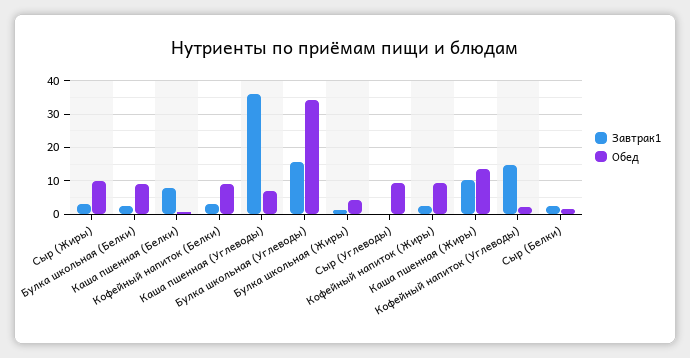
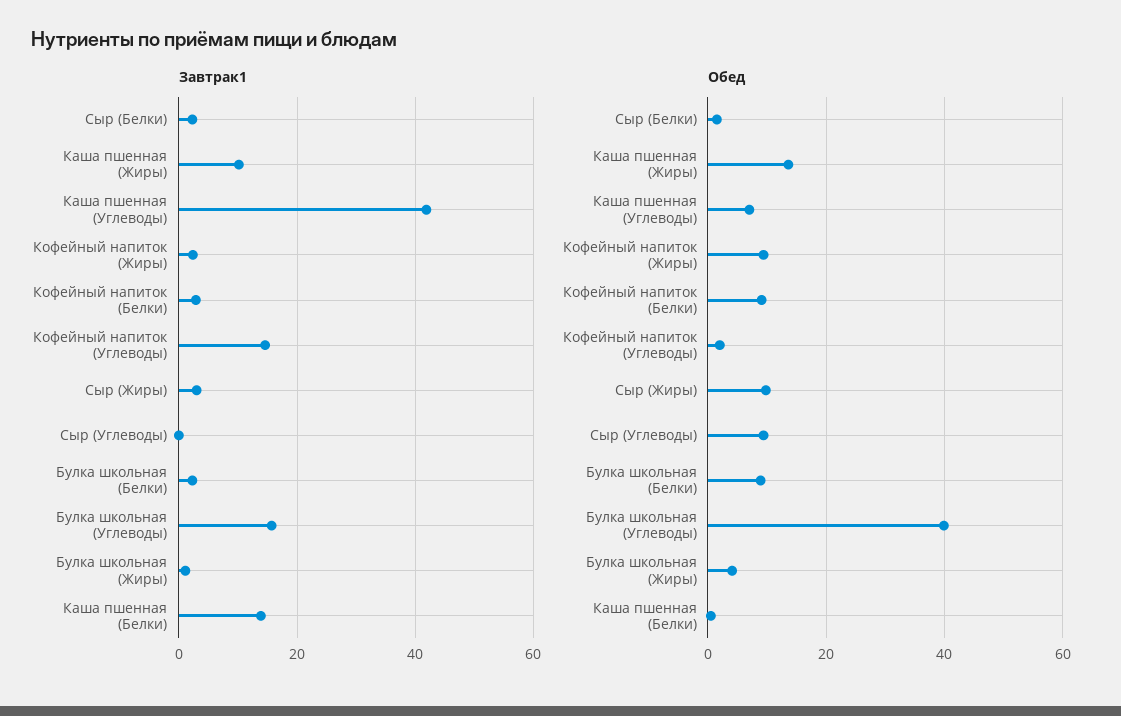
Завтрак1, Каша пшенная (Белки): 8 -> 14
Завтрак1, Каша пшенная (Углеводы): 36 -> 42
Обед, Булка школьная (Углеводы): 34 -> 40

